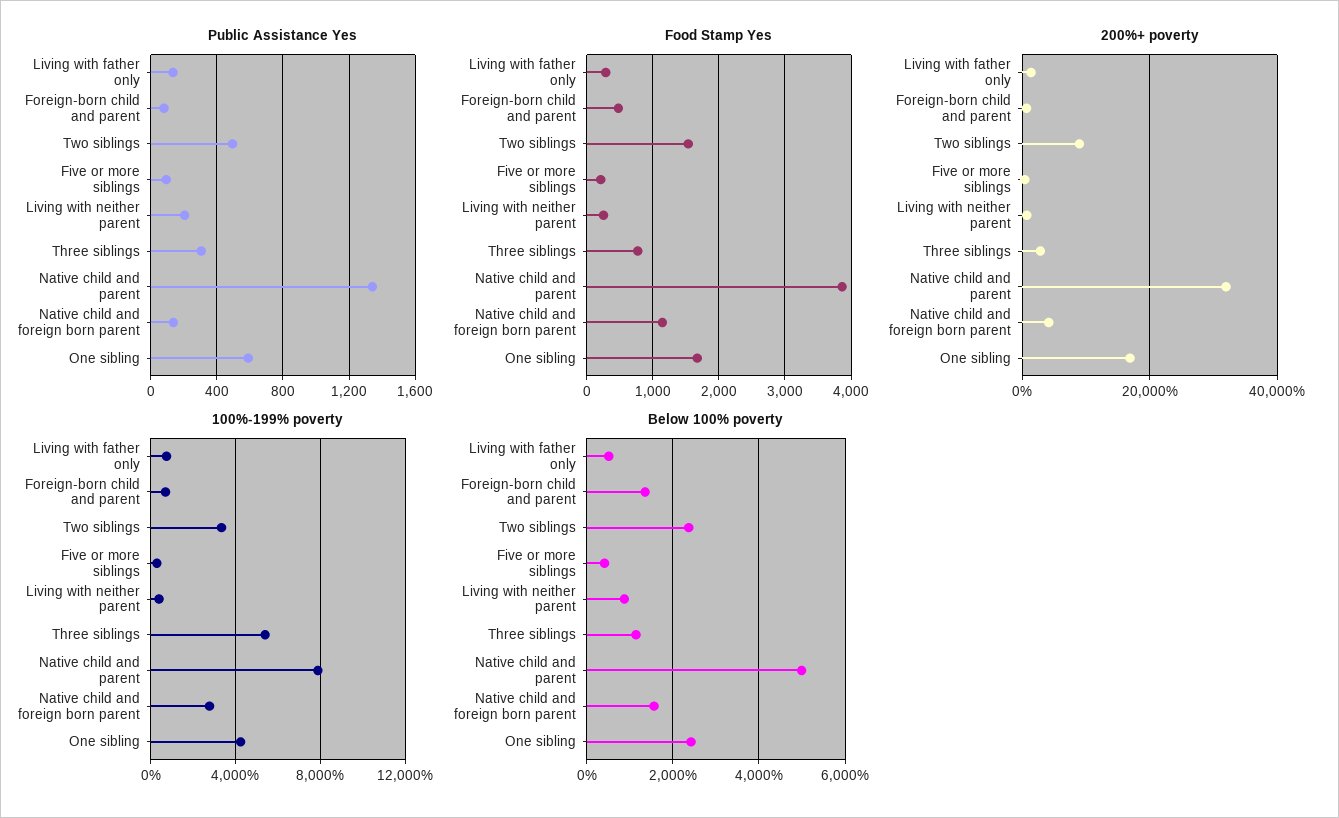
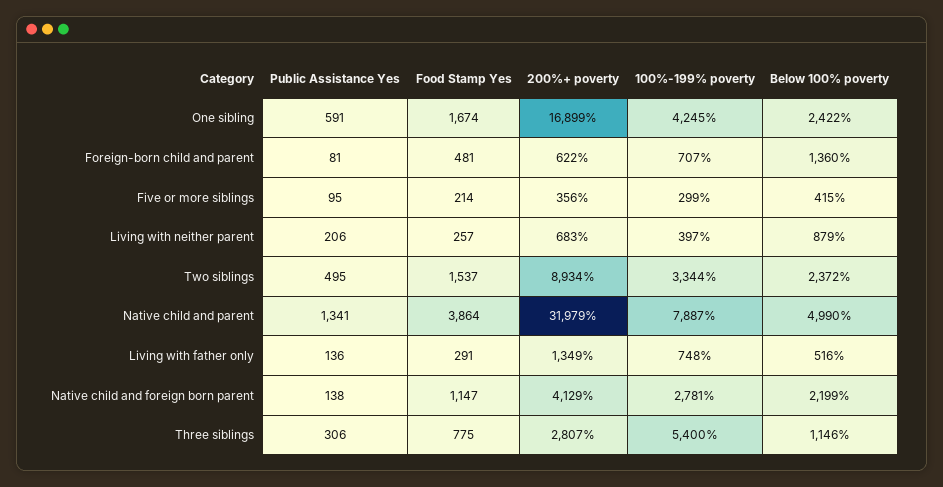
Below 100% poverty, Native child and foreign born parent: 1600 -> 2199

